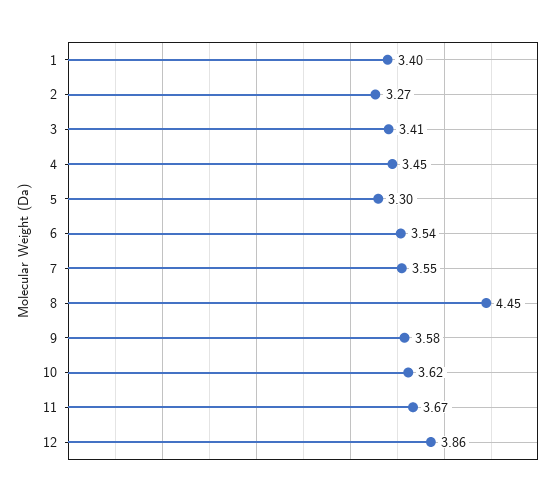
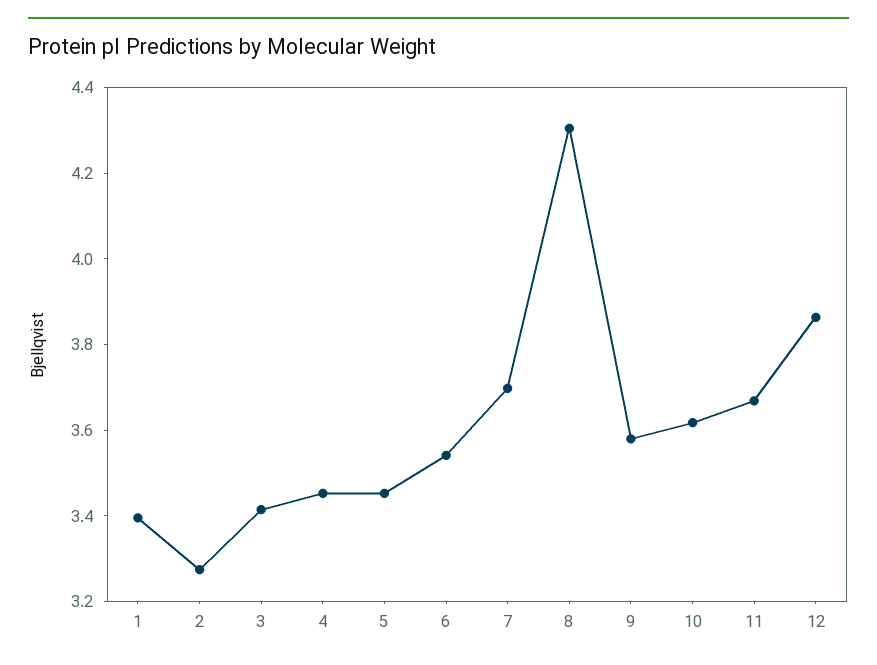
5: 3.3 -> 3.45
7: 3.55 -> 3.7
8: 4.45 -> 4.3

